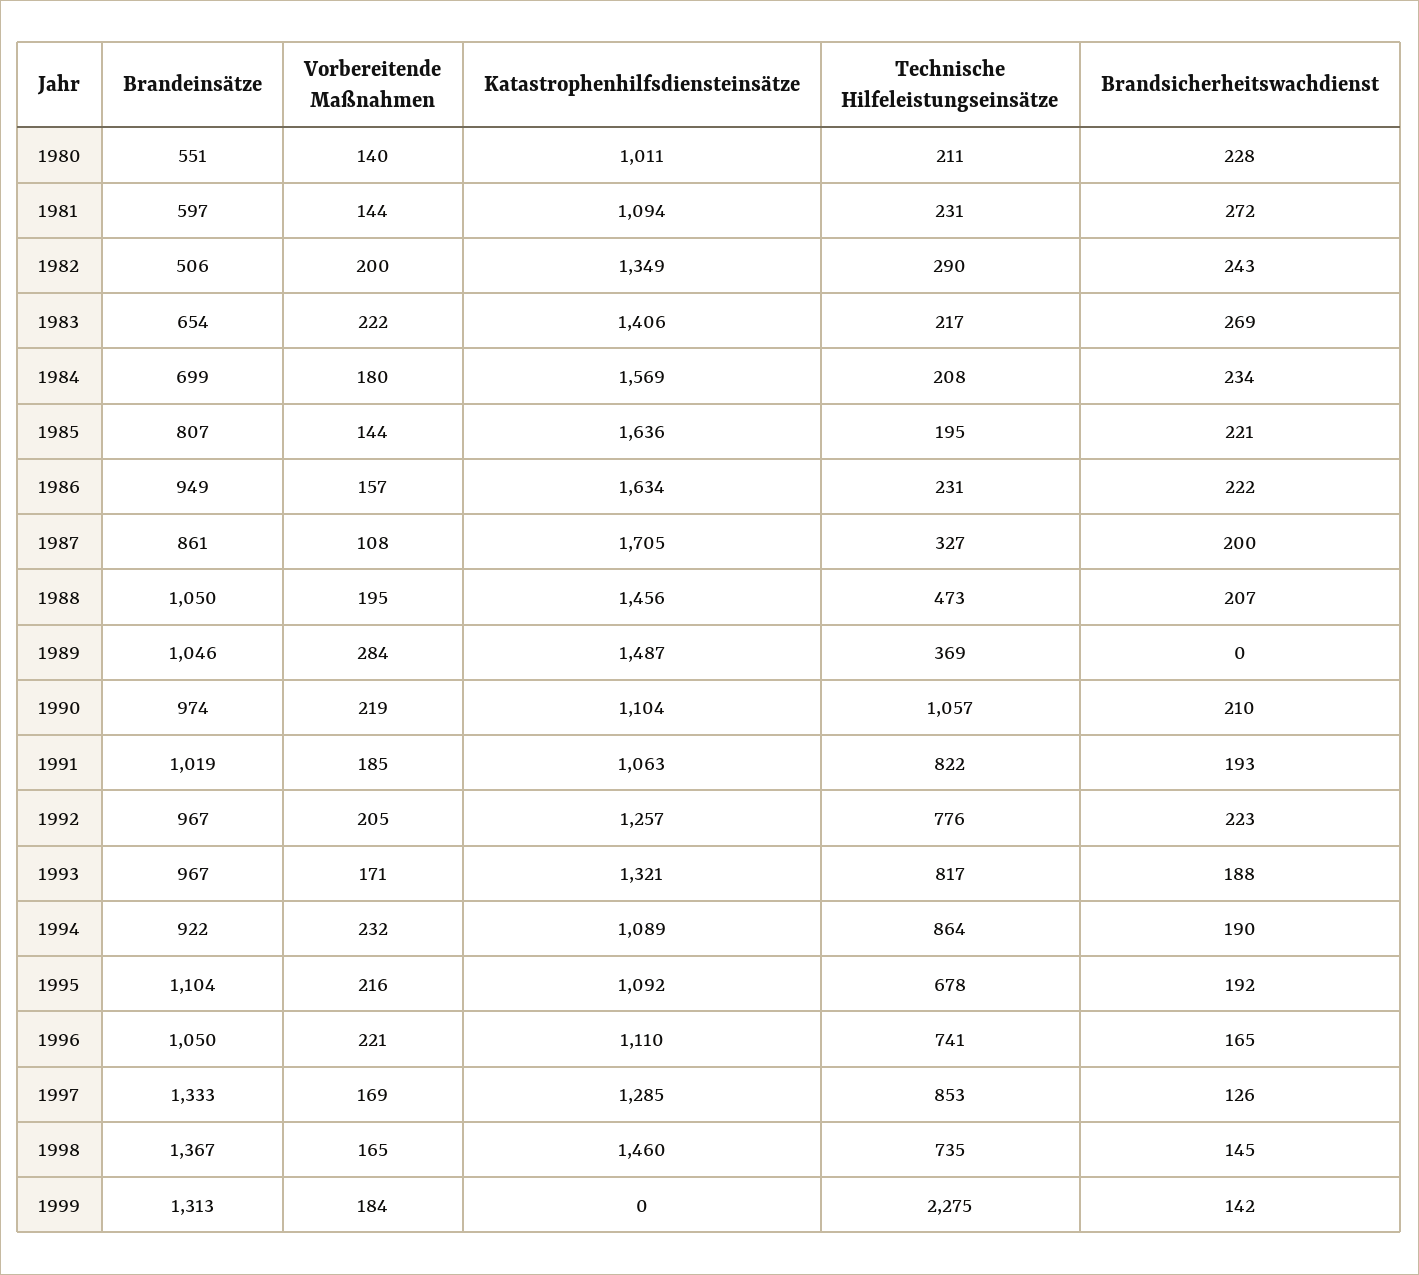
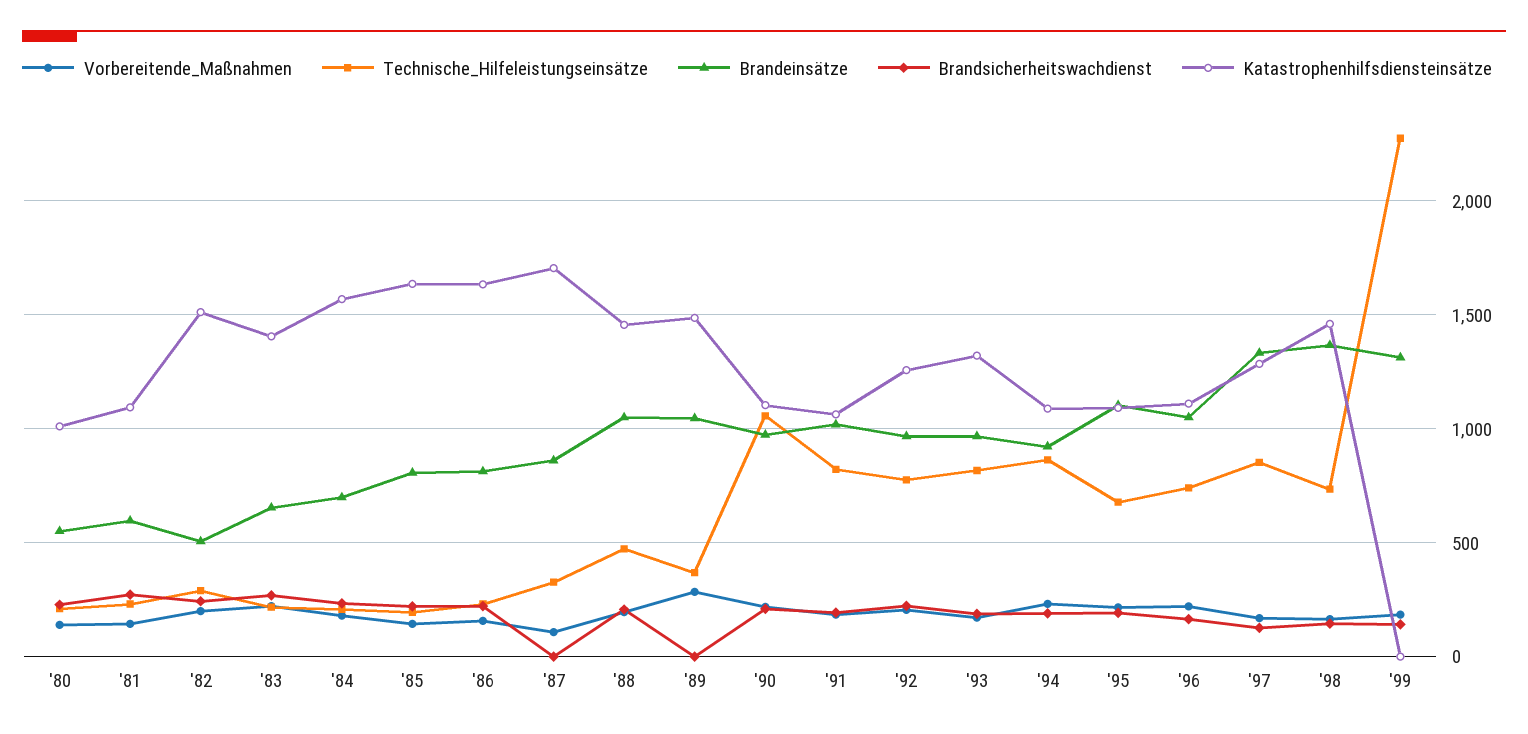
Katastrophenhilfsdiensteinsätze, 1982: 1349 -> 1500
Brandeinsätze, 1986: 949 -> 800
Brandsicherheitswachdienst, 1987: 200 -> 0

